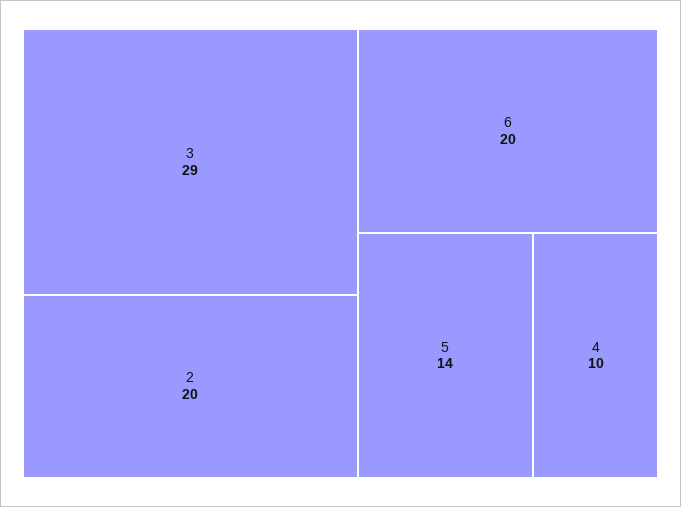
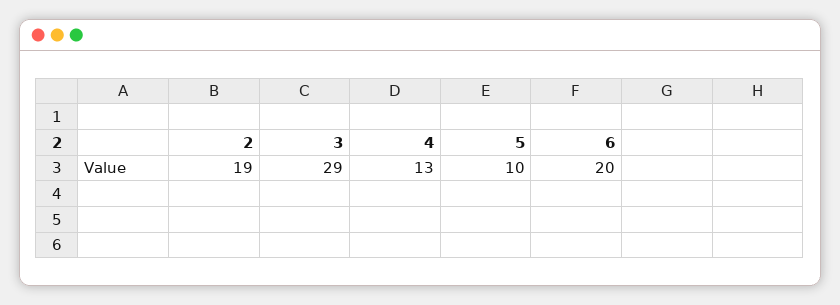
2: 20 -> 19
5: 14 -> 10
4: 10 -> 13

